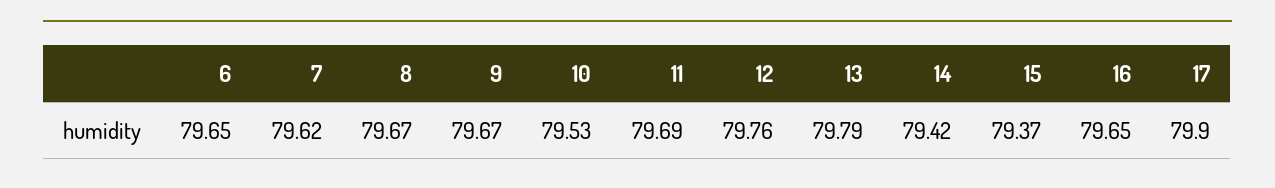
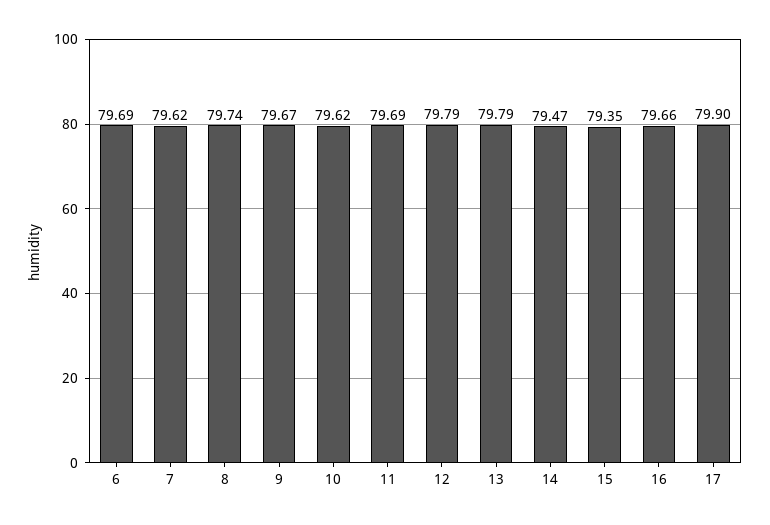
6: 79.65 -> 79.69
8: 79.67 -> 79.74
10: 79.53 -> 79.62
12: 79.76 -> 79.79
14: 79.42 -> 79.47
15: 79.37 -> 79.35
16: 79.65 -> 79.66

